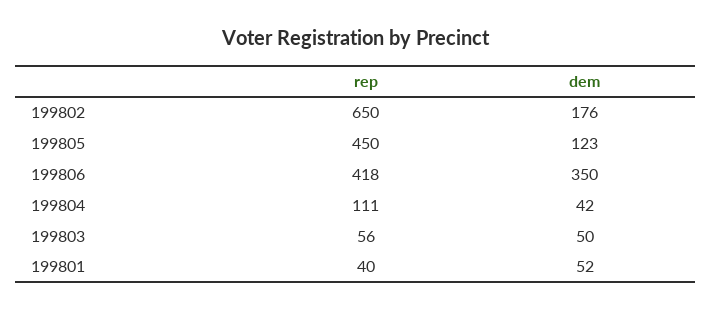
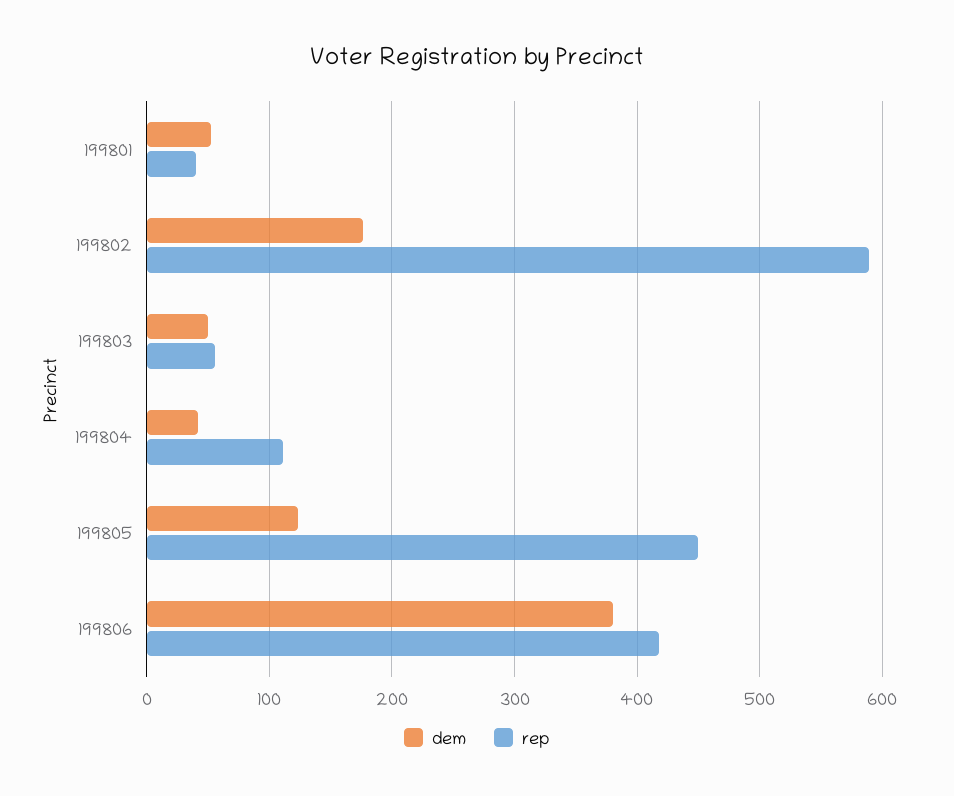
rep, 199802: 650 -> 590
dem, 199806: 350 -> 380

